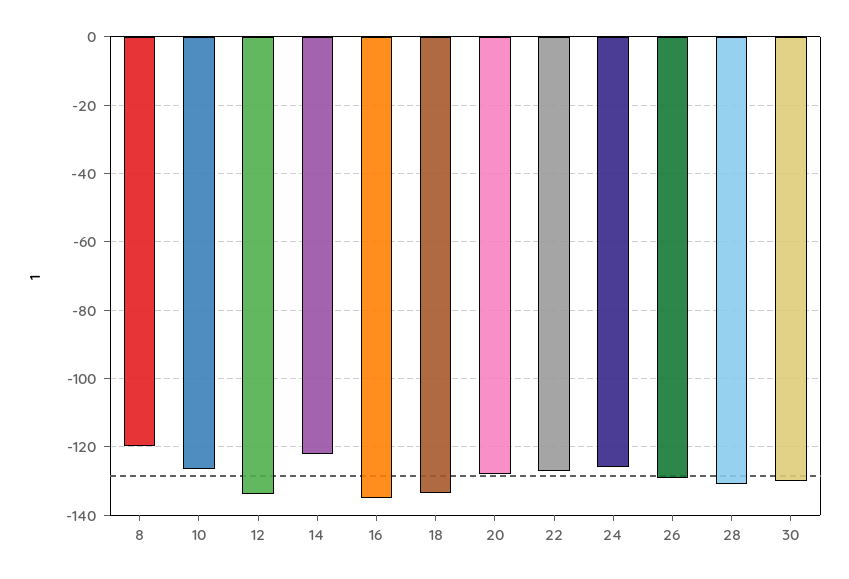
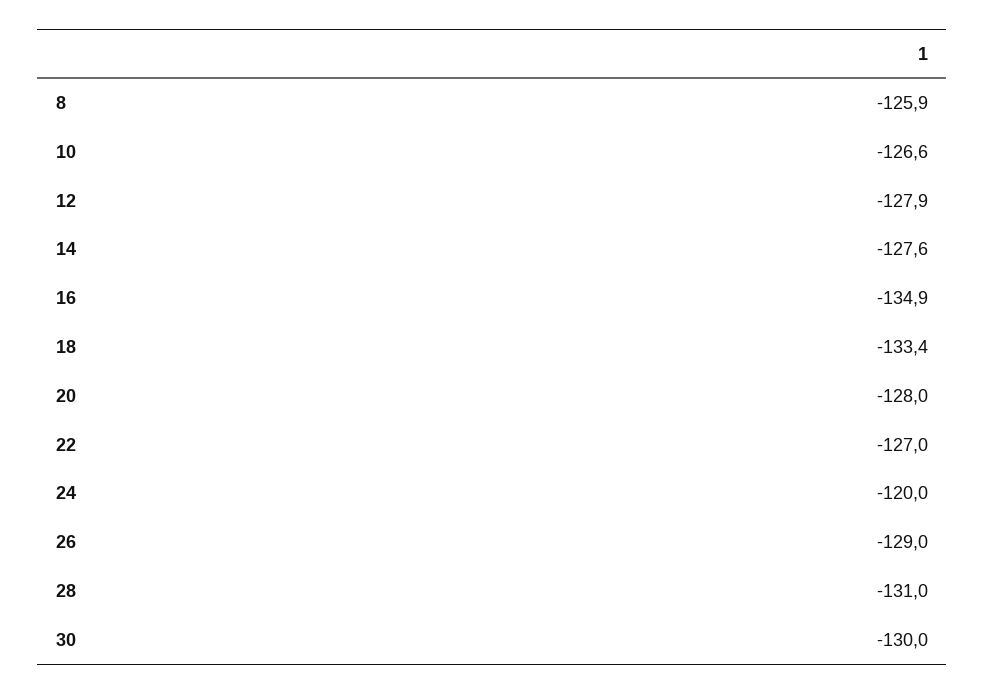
8: -120 -> -125.9
12: -134 -> -127.9
14: -122 -> -127.6
24: -126 -> -120

